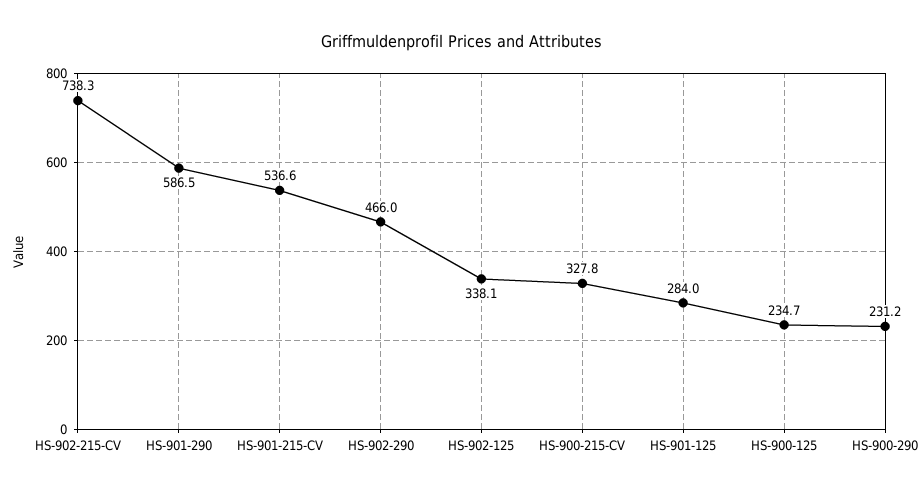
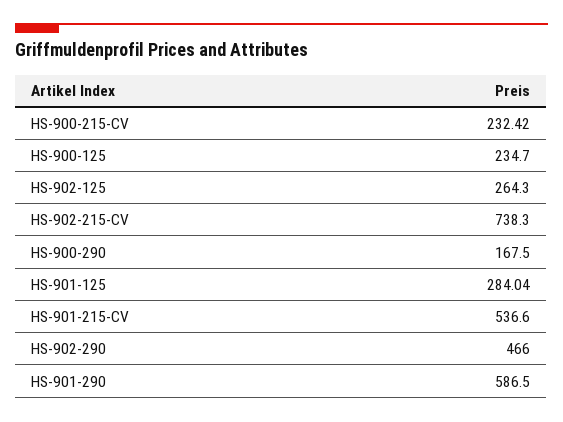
HS-902-125: 338.1 -> 264.3
HS-900-215-CV: 327.8 -> 232.42
HS-900-290: 231.2 -> 167.5

